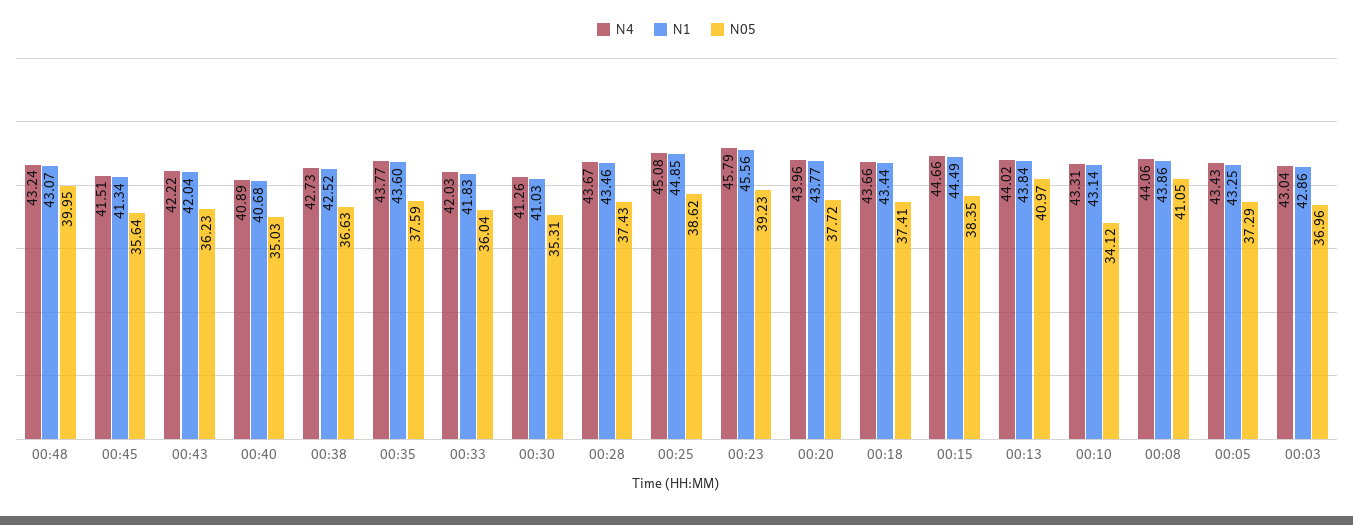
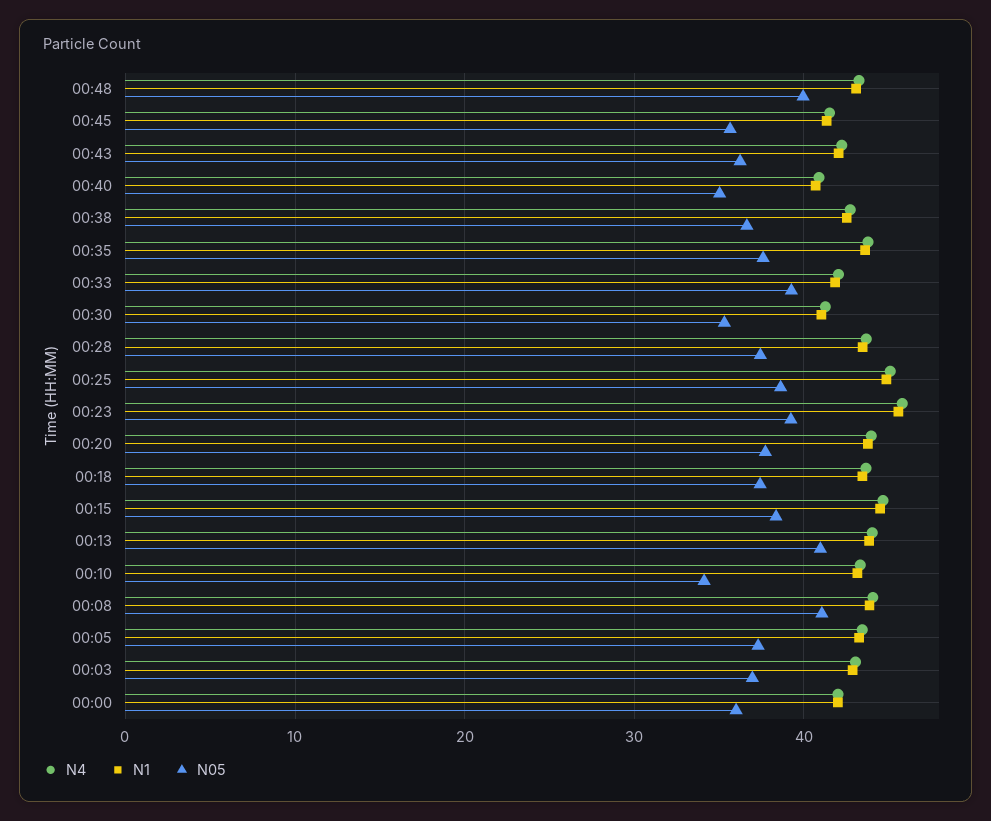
N05, 00:33: 36.04 -> 39
N4, 00:00: none -> 42
N1, 00:00: none -> 42
N05, 00:00: none -> 36

